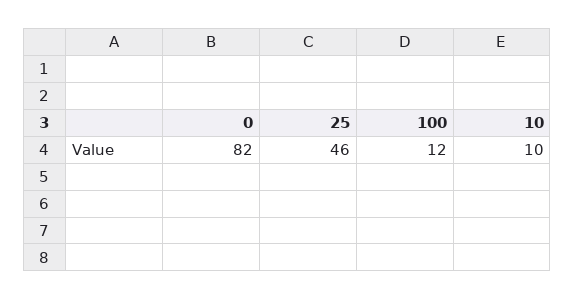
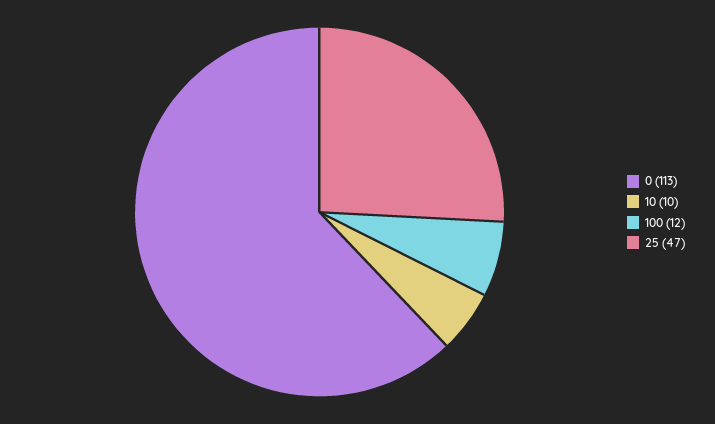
0: 82 -> 113
25: 46 -> 47

